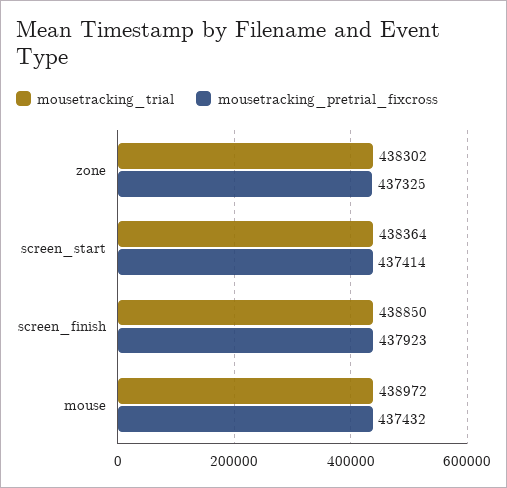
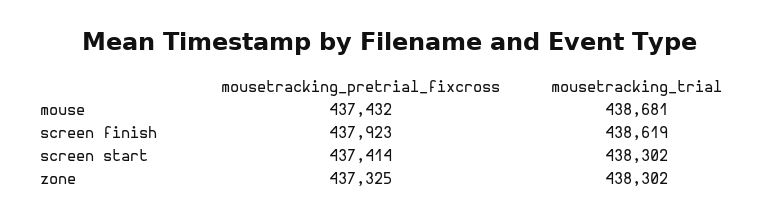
mousetracking_trial, screen_start: 438364 -> 438302
mousetracking_trial, screen_finish: 438850 -> 438619
mousetracking_trial, mouse: 438972 -> 438681

